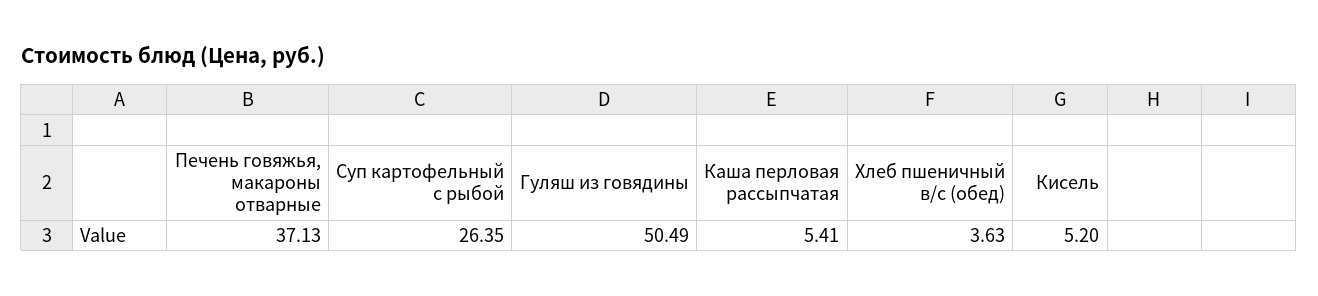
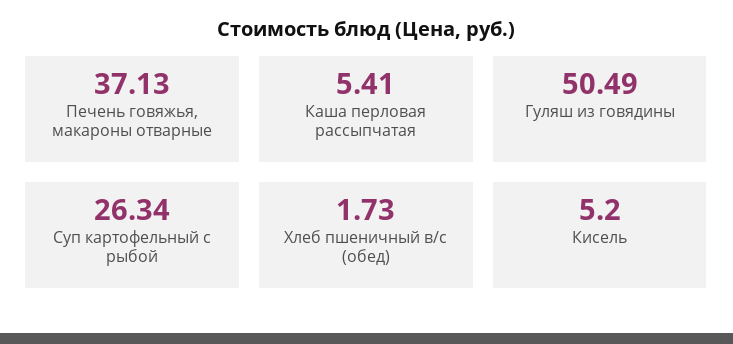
Суп картофельный с рыбой: 26.35 -> 26.34
Хлеб пшеничный в/с (обед): 3.63 -> 1.73

